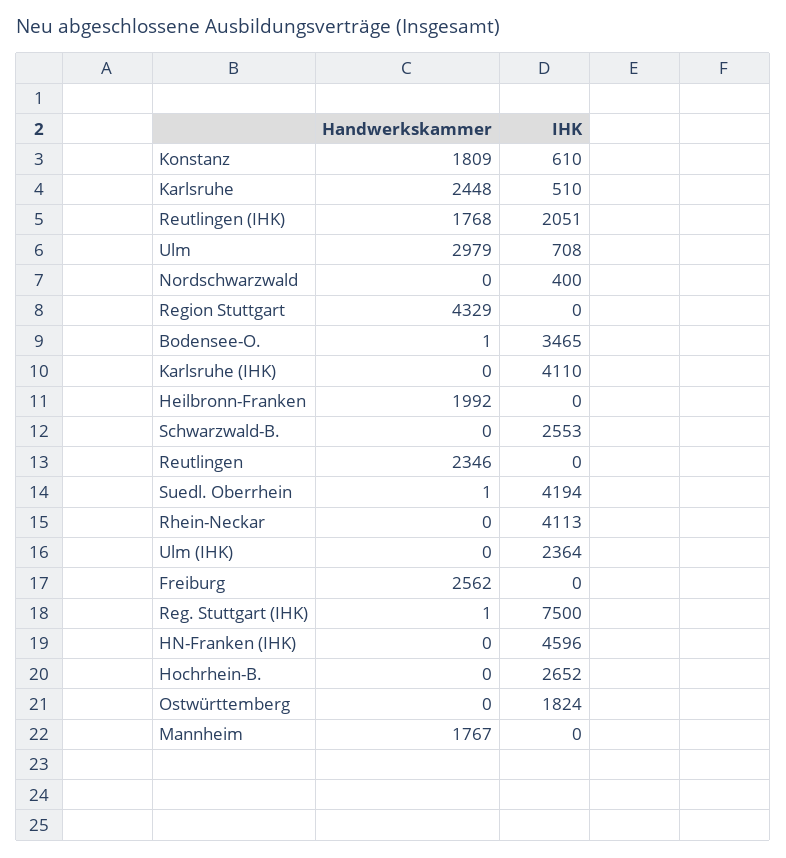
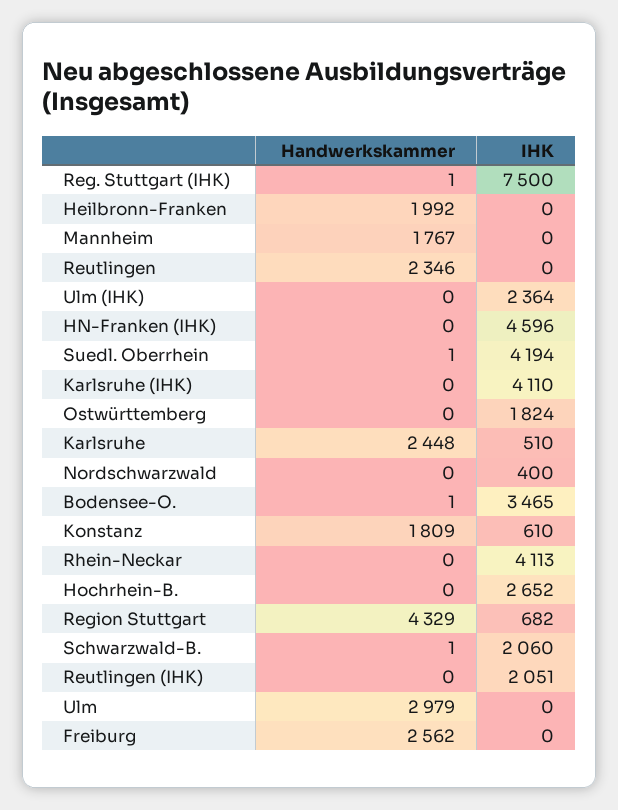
Handwerkskammer, Reutlingen (IHK): 1768 -> 0
IHK, Ulm: 708 -> 0
IHK, Region Stuttgart: 0 -> 682
Handwerkskammer, Schwarzwald-B.: 0 -> 1
IHK, Schwarzwald-B.: 2553 -> 2060

